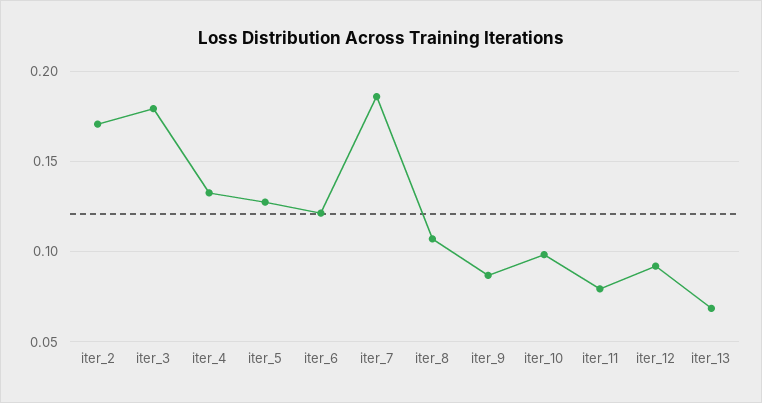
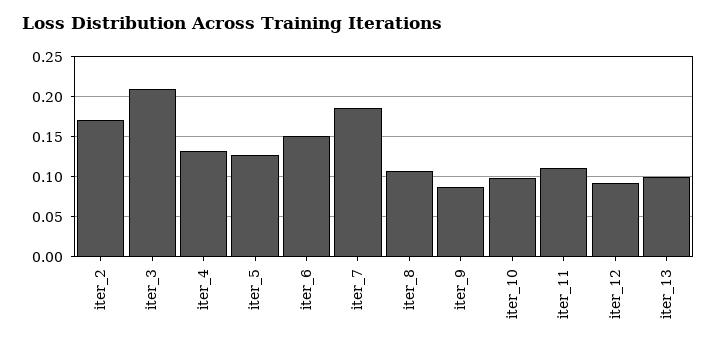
iter_3: 0.18 -> 0.21
iter_6: 0.12 -> 0.15
iter_11: 0.08 -> 0.11
iter_13: 0.07 -> 0.1

